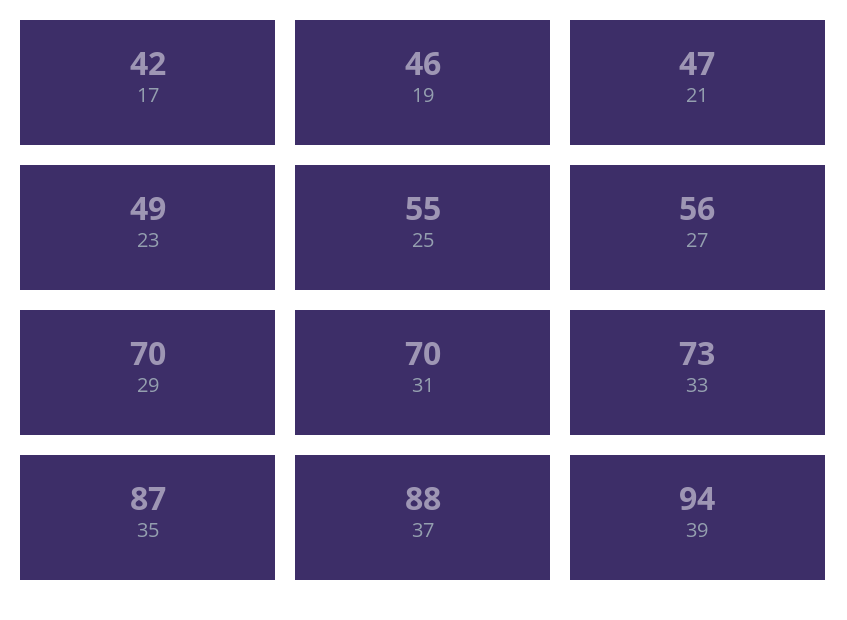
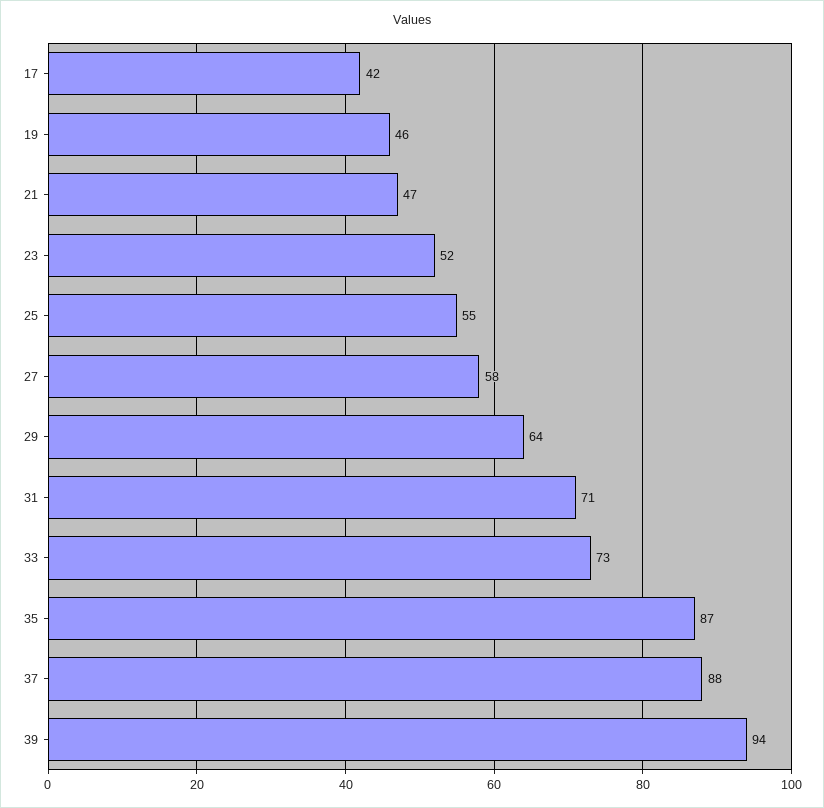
23: 49 -> 52
27: 56 -> 58
29: 70 -> 64
31: 70 -> 71

